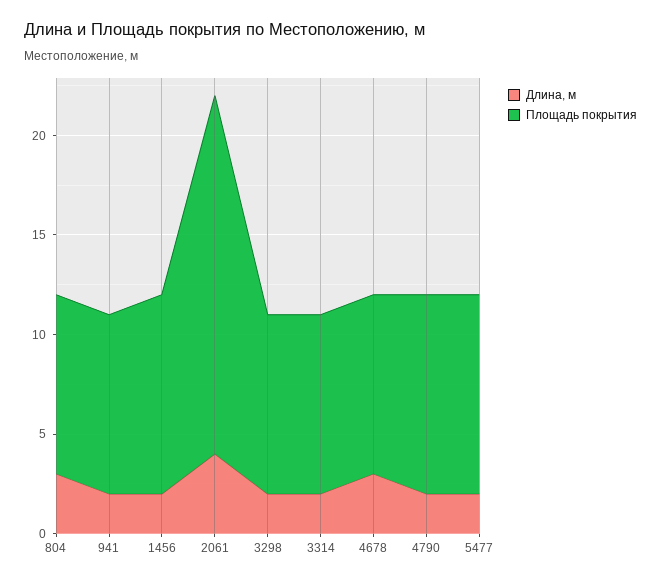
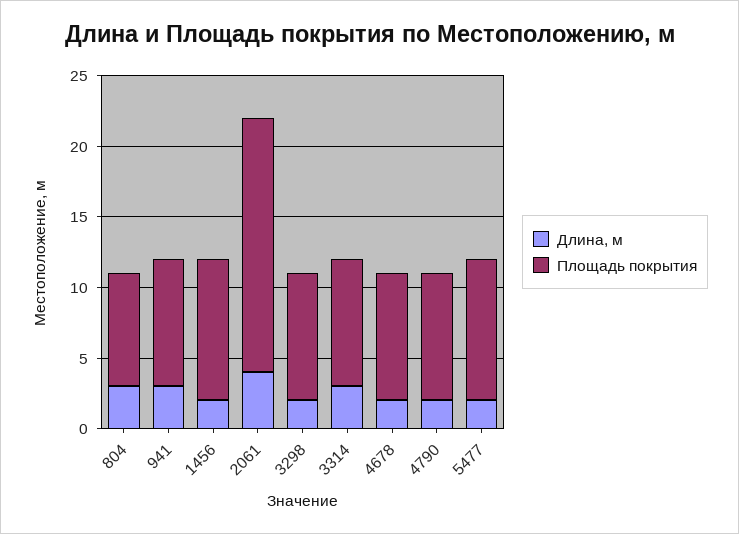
Площадь покрытия, 804: 9 -> 8
Длина, м, 941: 2 -> 3
Длина, м, 3314: 2 -> 3
Длина, м, 4678: 3 -> 2
Площадь покрытия, 4790: 10 -> 9

